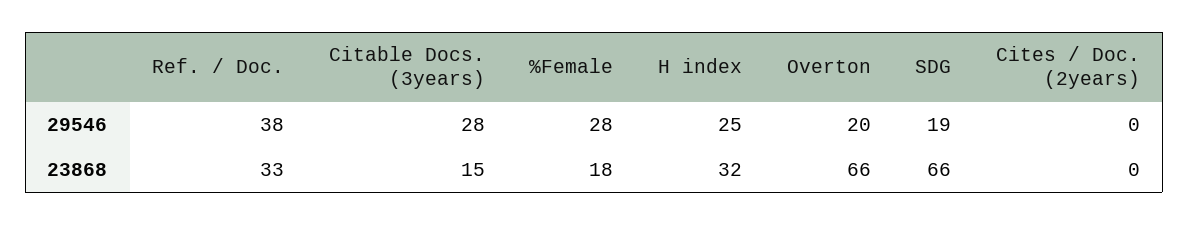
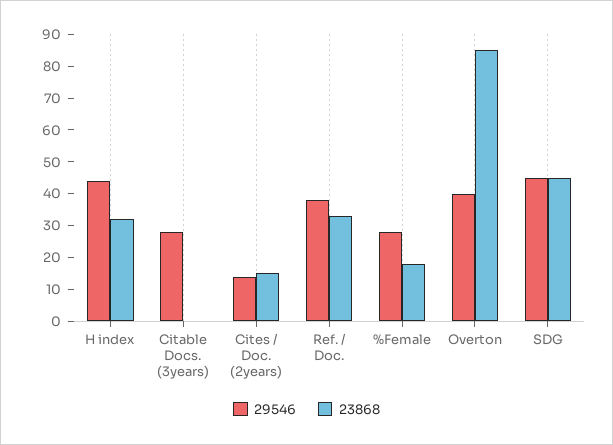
29546, H index: 25 -> 45
29546, Overton: 20 -> 40
29546, SDG: 19 -> 45
29546, Cites / Doc. (2years): 0 -> 15
23868, Citable Docs. (3years): 15 -> 0
23868, Overton: 66 -> 85
23868, SDG: 66 -> 45
23868, Cites / Doc. (2years): 0 -> 15

